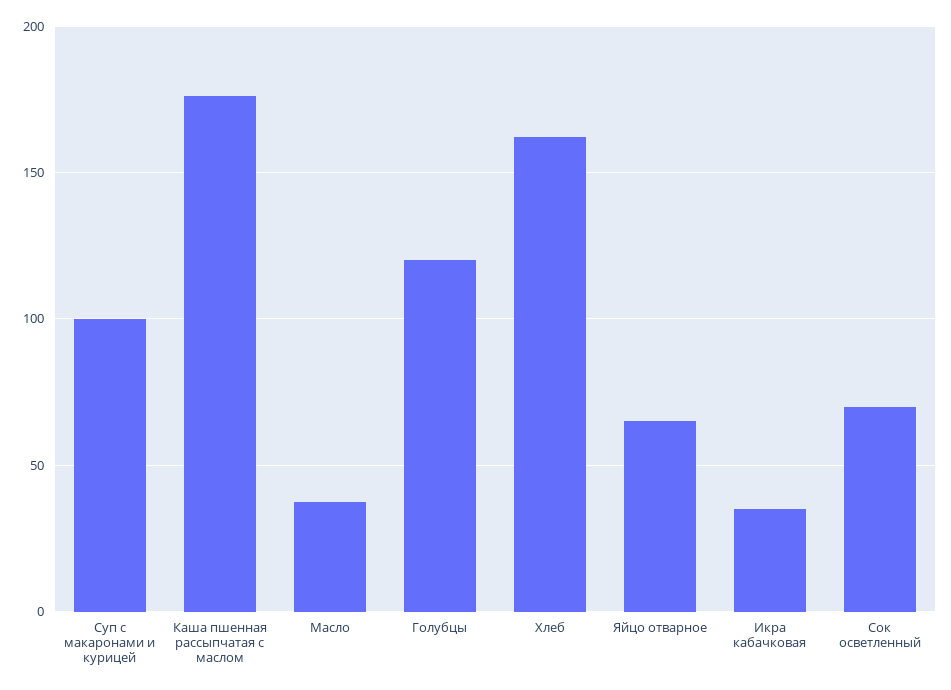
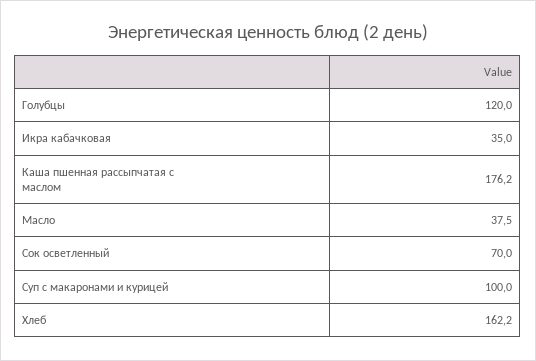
Яйцо отварное: 65 -> none

